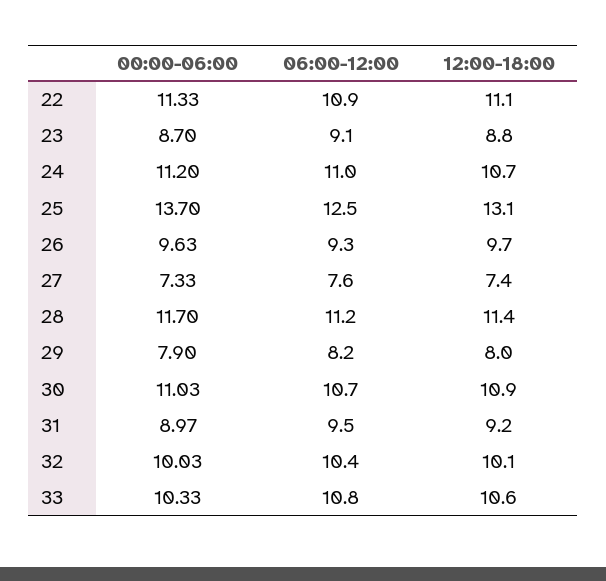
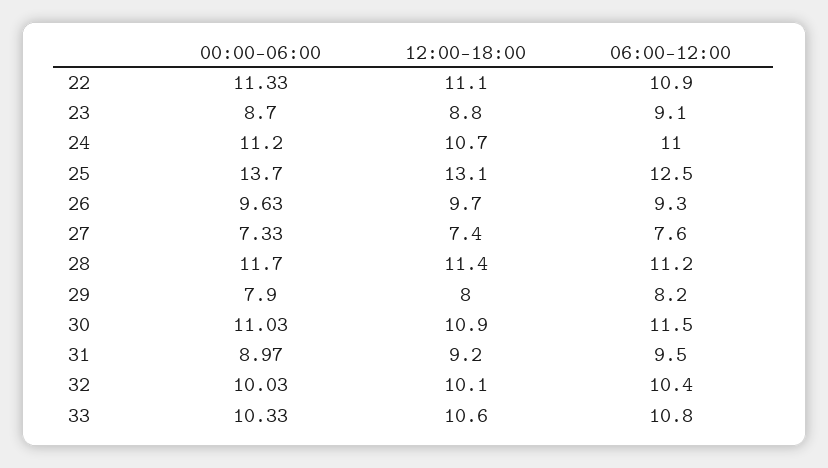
06:00-12:00, 30: 10.7 -> 11.5

